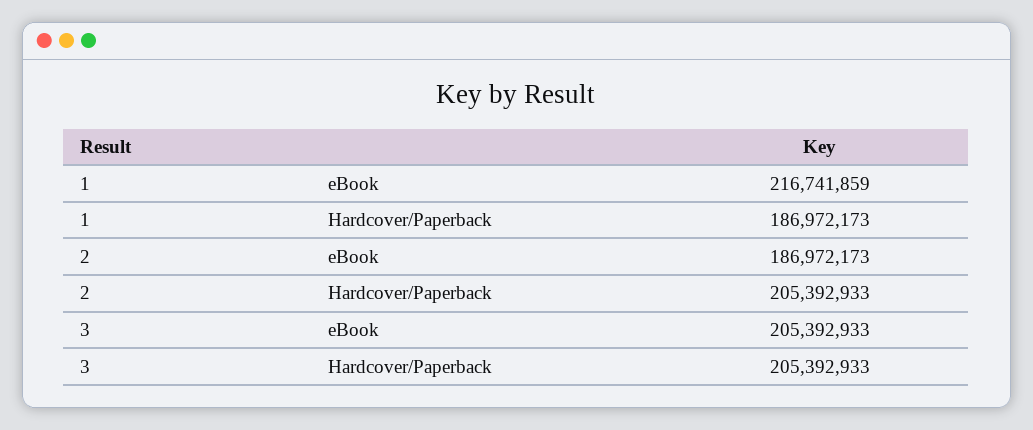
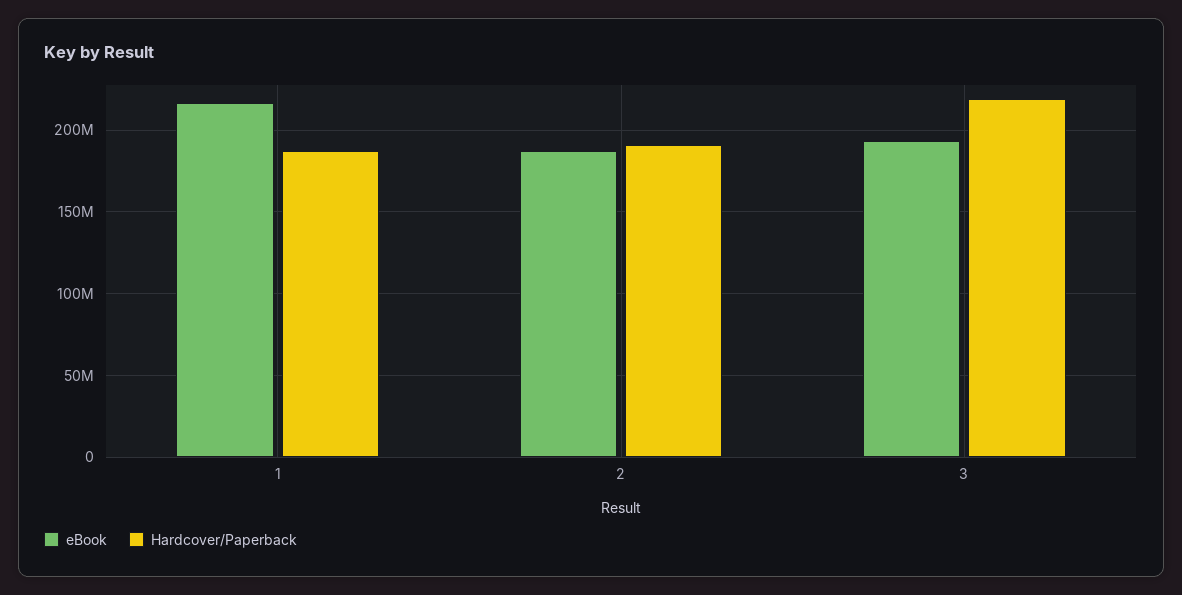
Hardcover/Paperback, 2: 205392933 -> 190000000
eBook, 3: 205392933 -> 195000000
Hardcover/Paperback, 3: 205392933 -> 220000000

